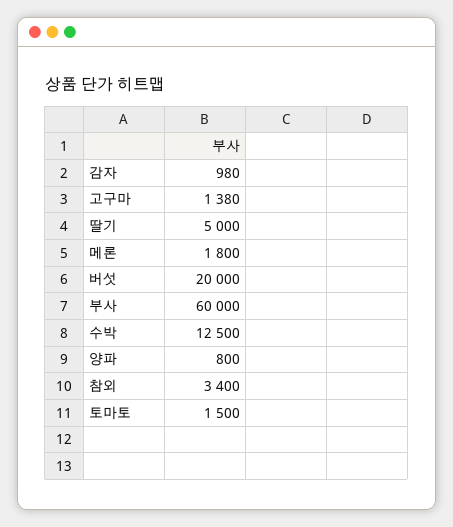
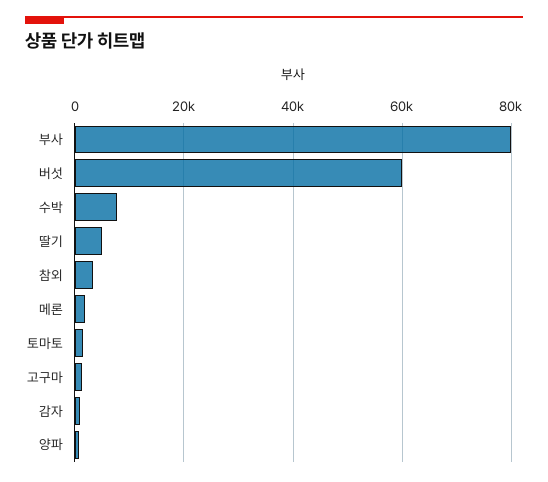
버섯: 20000 -> 60000
부사: 60000 -> 80000
수박: 12500 -> 8000

